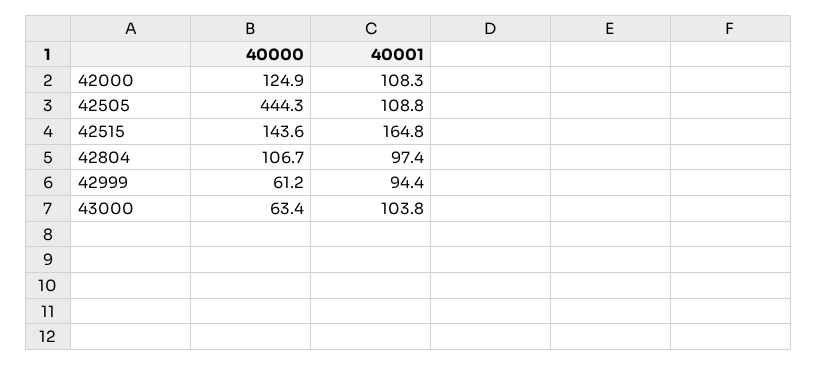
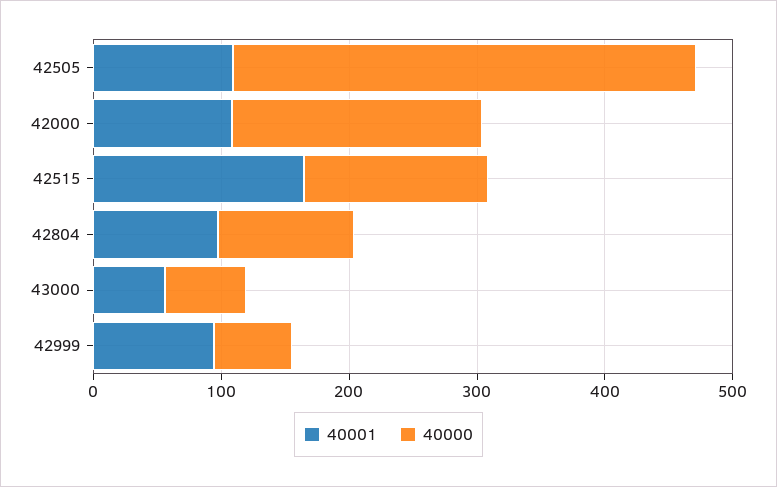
40000, 42000: 124.9 -> 200
40000, 42505: 444.3 -> 360
40001, 43000: 103.8 -> 60

